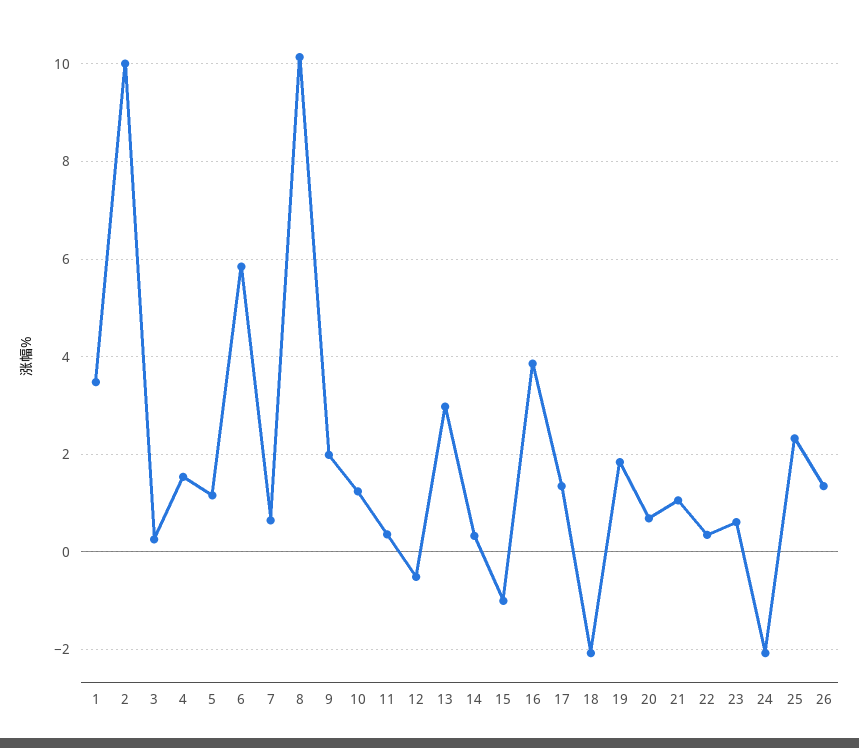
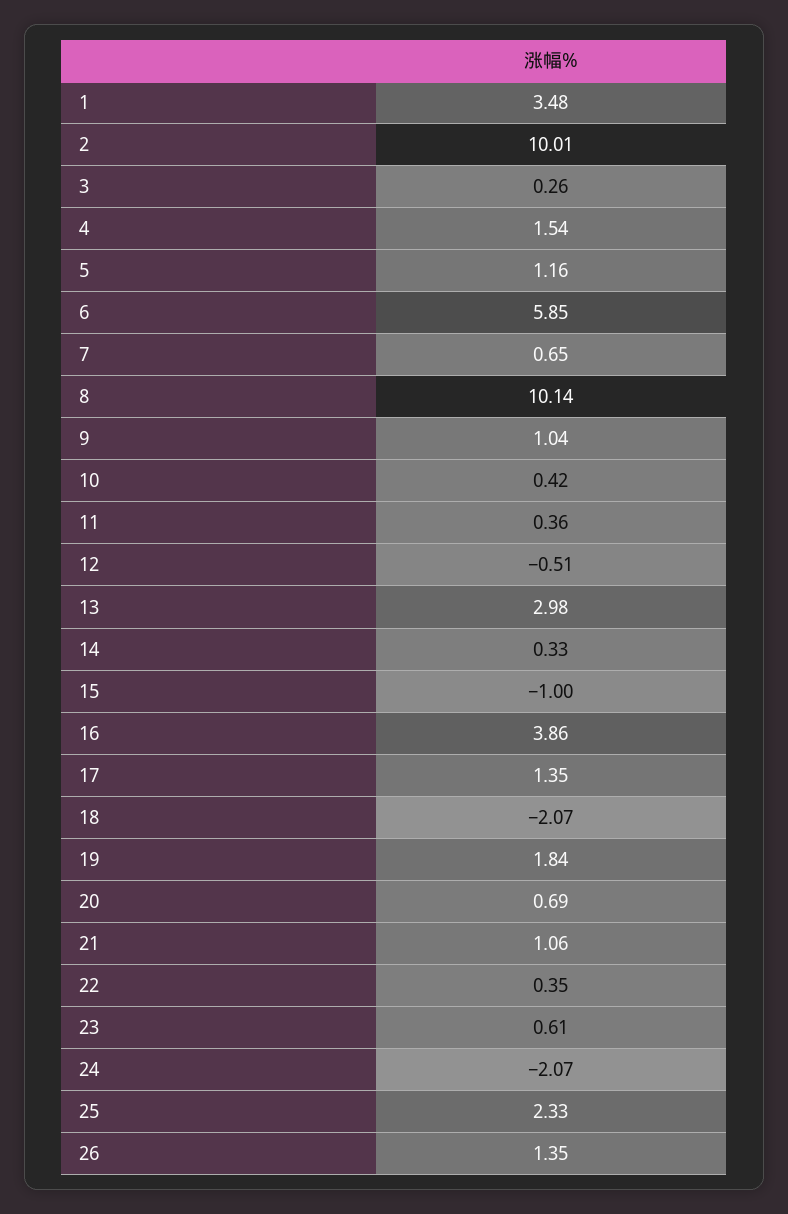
9: 2 -> 1.04
10: 1.2 -> 0.42

